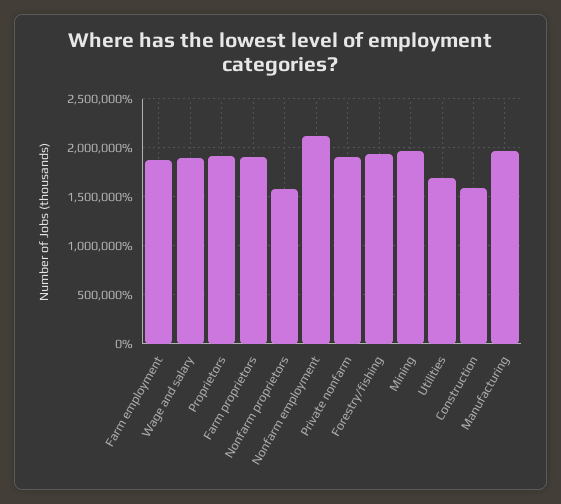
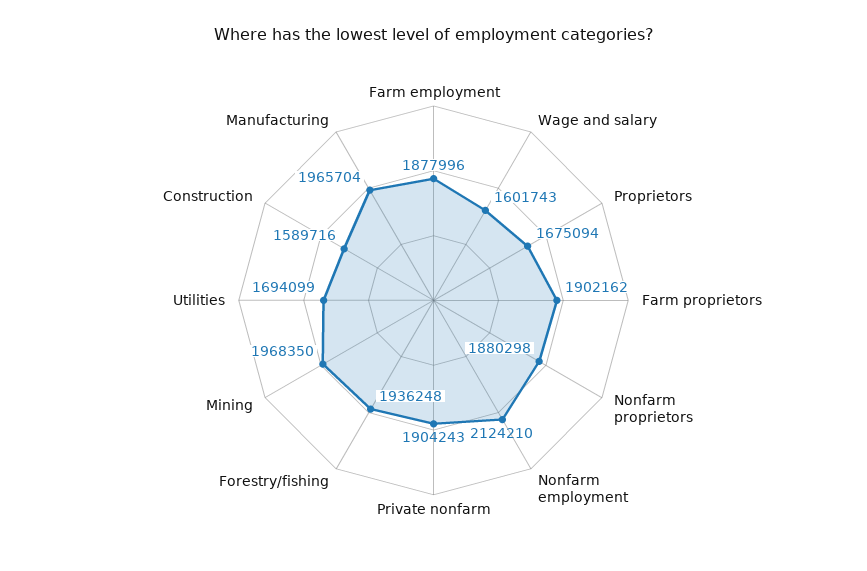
Wage and salary: 1900000 -> 1601743
Proprietors: 1900000 -> 1675094
Nonfarm proprietors: 1600000 -> 1880298

